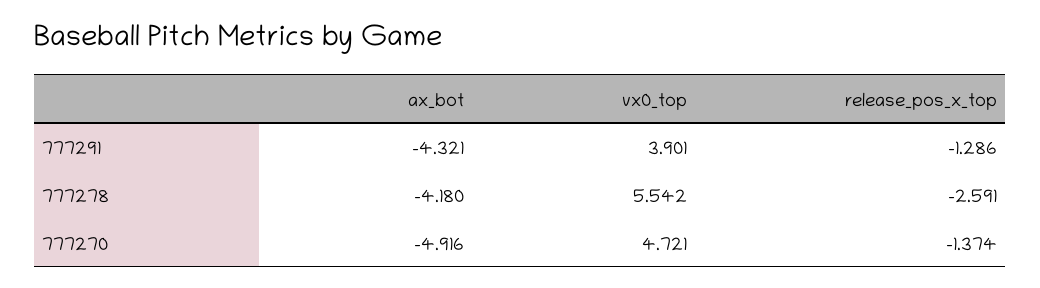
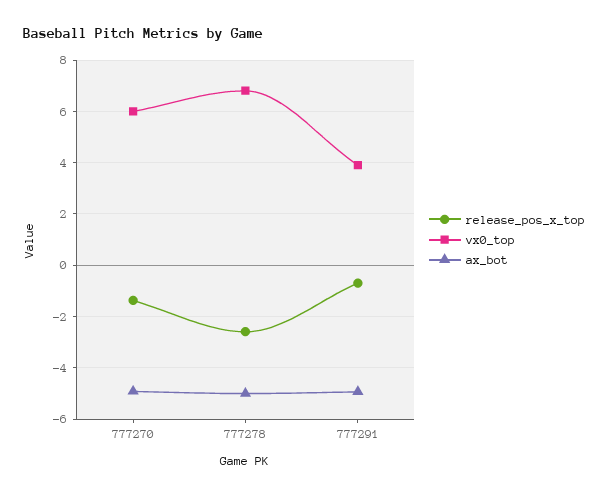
ax_bot, 777291: -4.321 -> -5
release_pos_x_top, 777291: -1.286 -> -0.75
ax_bot, 777278: -4.18 -> -5
vx0_top, 777278: 5.542 -> 6.75
vx0_top, 777270: 4.721 -> 6

